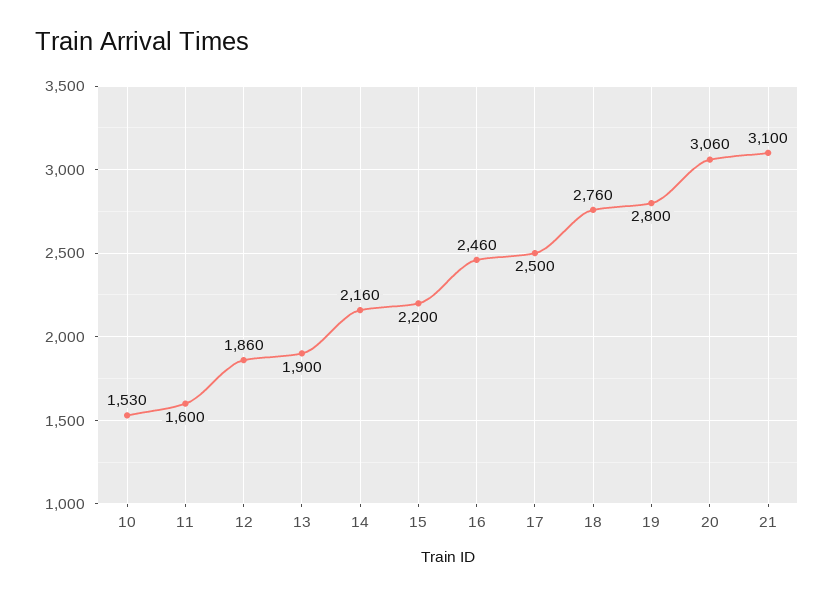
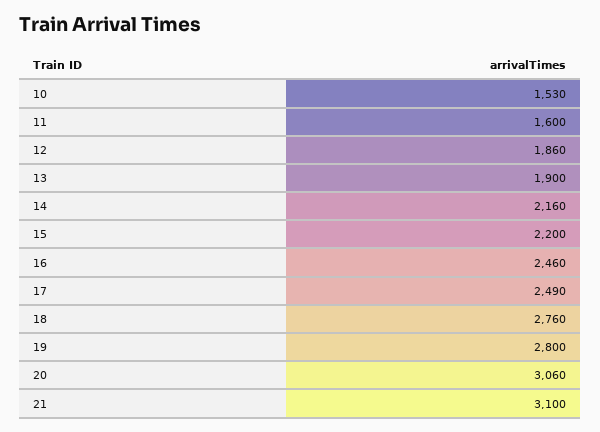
17: 2500 -> 2490

